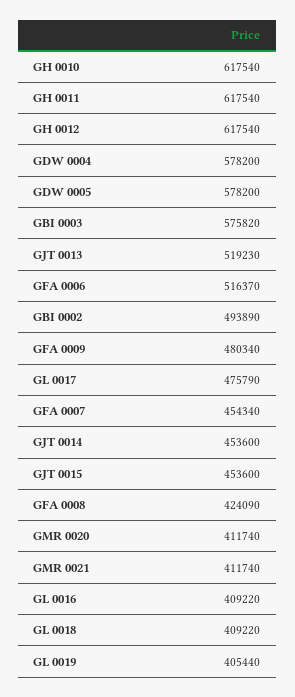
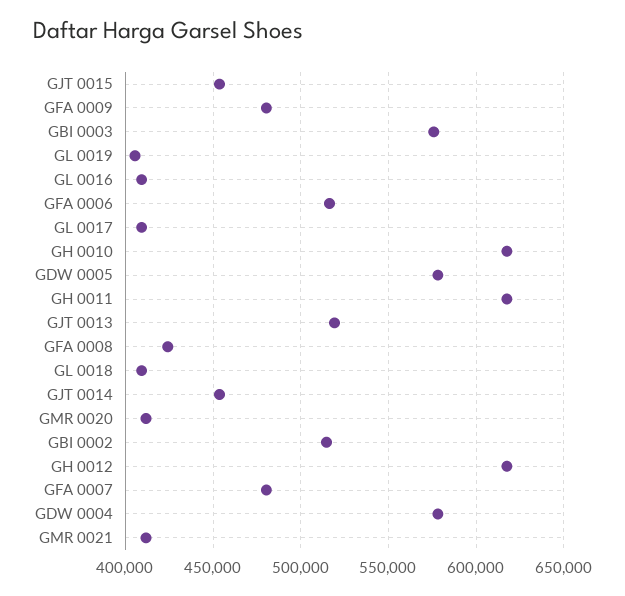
GBI 0002: 493890 -> 515000
GL 0017: 475790 -> 410000
GFA 0007: 454340 -> 480000

